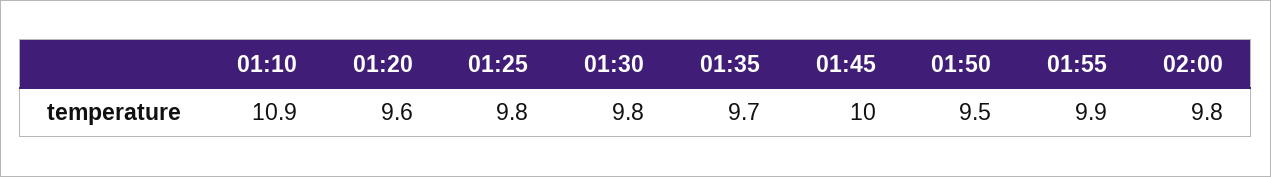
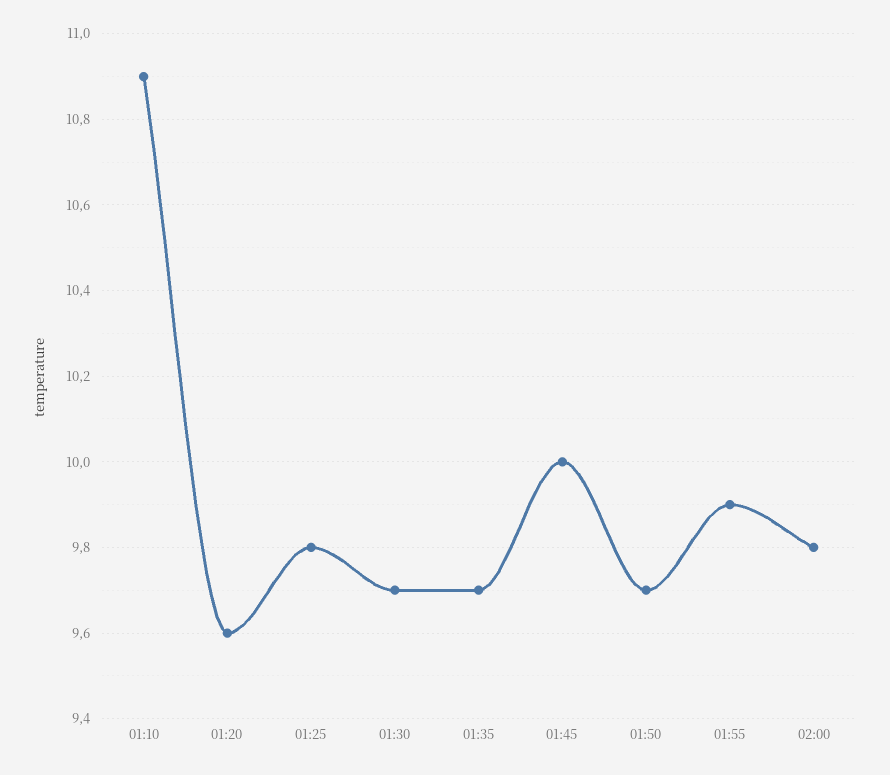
01:30: 9.8 -> 9.7
01:50: 9.5 -> 9.7

